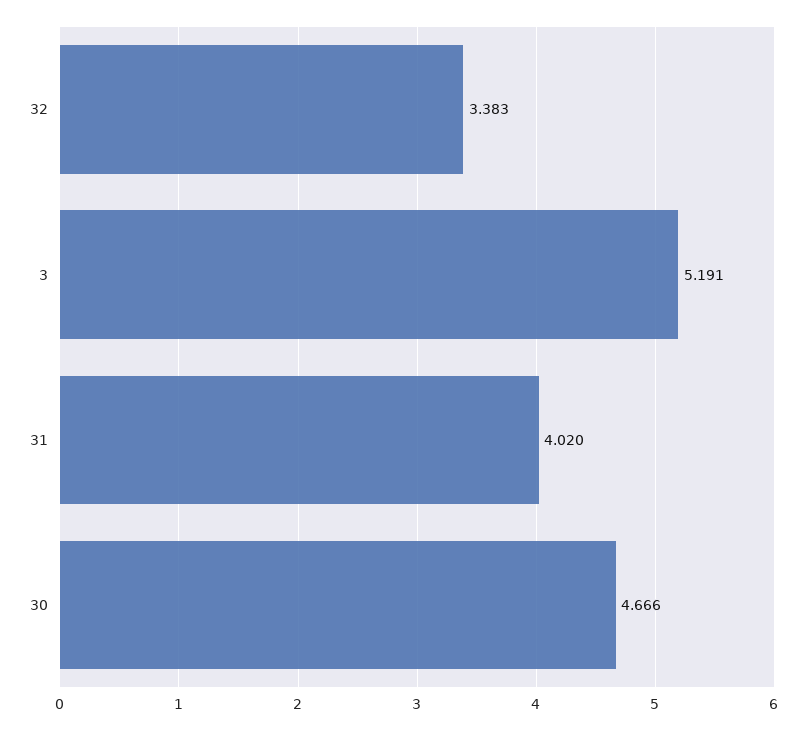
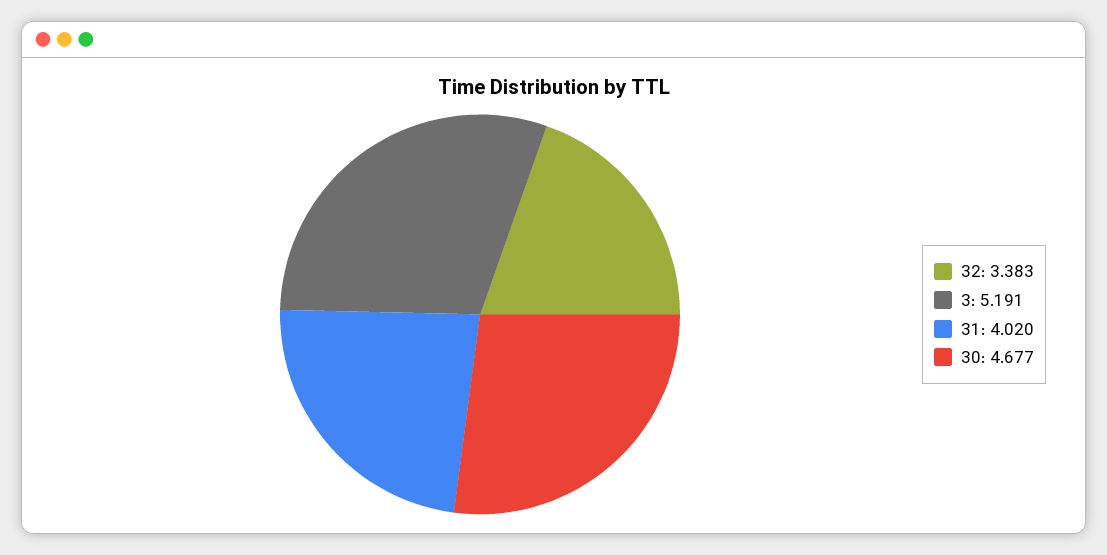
30: 4.666 -> 4.677

